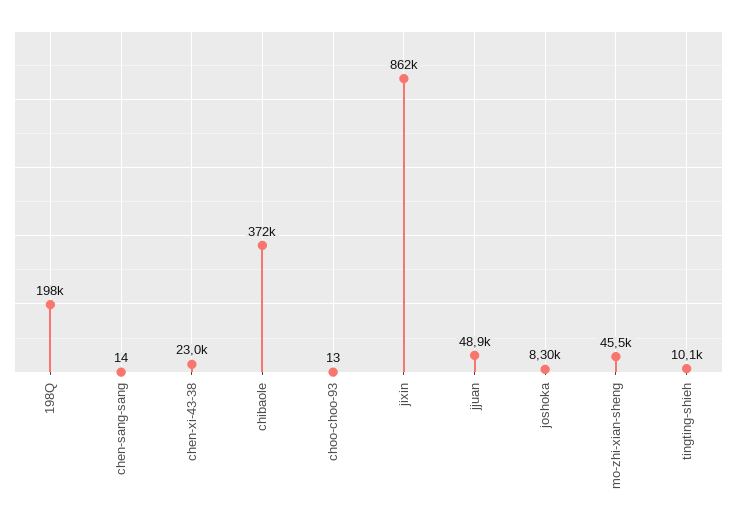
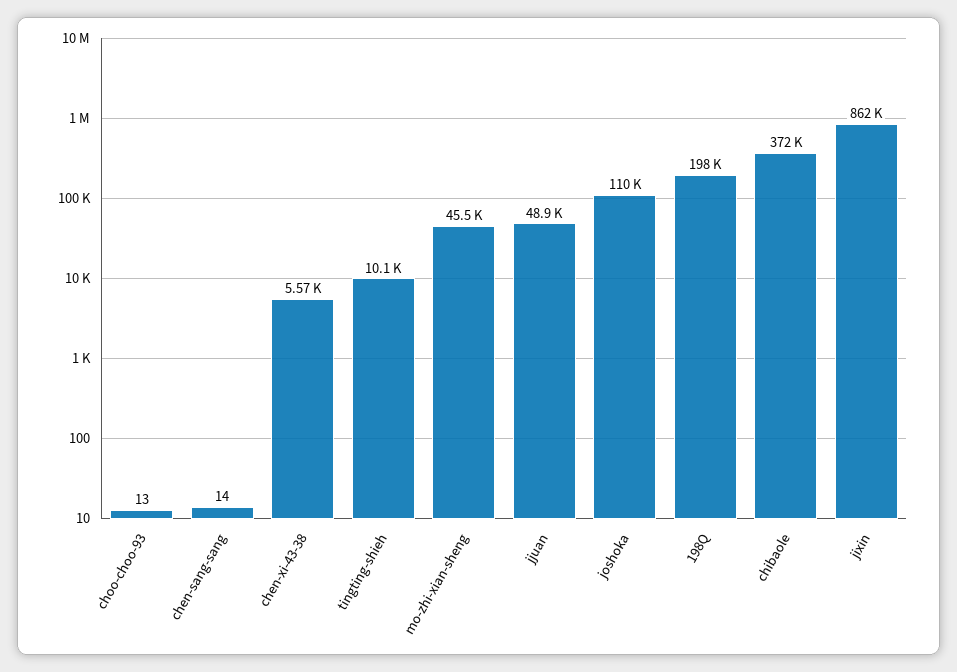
chen-xi-43-38: 23000 -> 5570
joshoka: 8300 -> 110000

